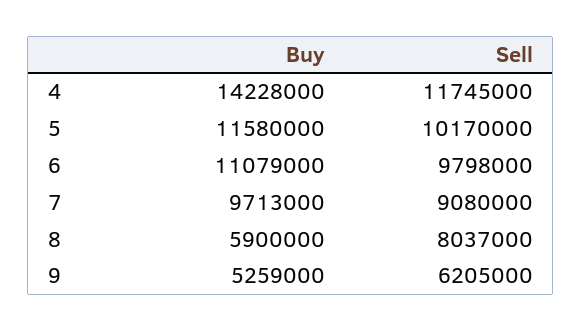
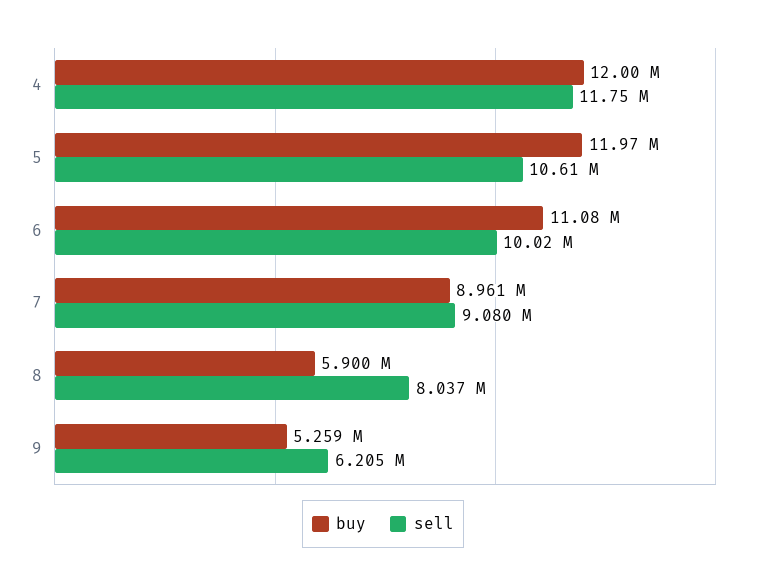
Buy, 4: 14228000 -> 12000000
Buy, 5: 11580000 -> 11970000
Sell, 5: 10170000 -> 10610000
Sell, 6: 9798000 -> 10020000
Buy, 7: 9713000 -> 8961000

